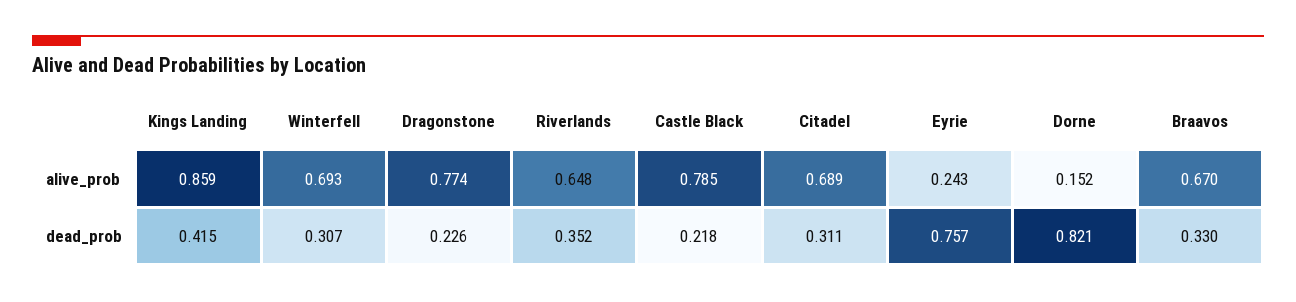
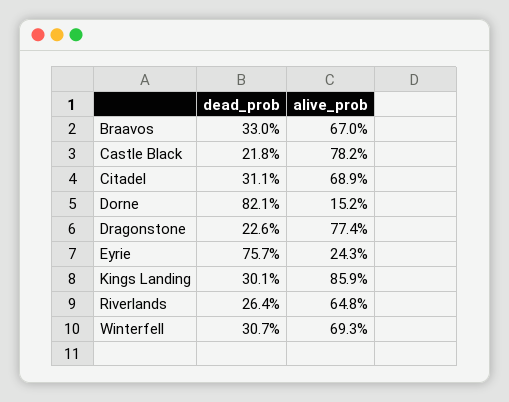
Castle Black, alive_prob: 0.785 -> 0.782
Kings Landing, dead_prob: 0.415 -> 0.301
Riverlands, dead_prob: 0.352 -> 0.264

